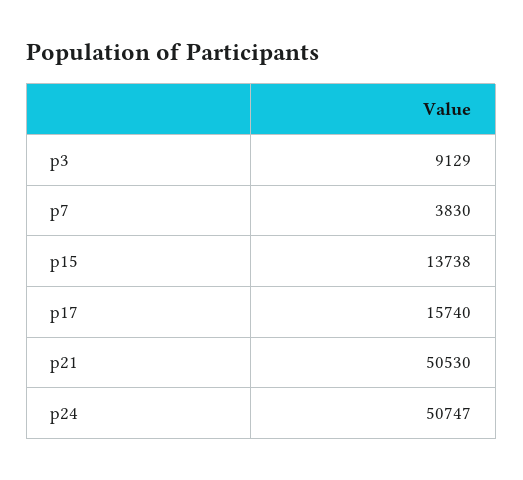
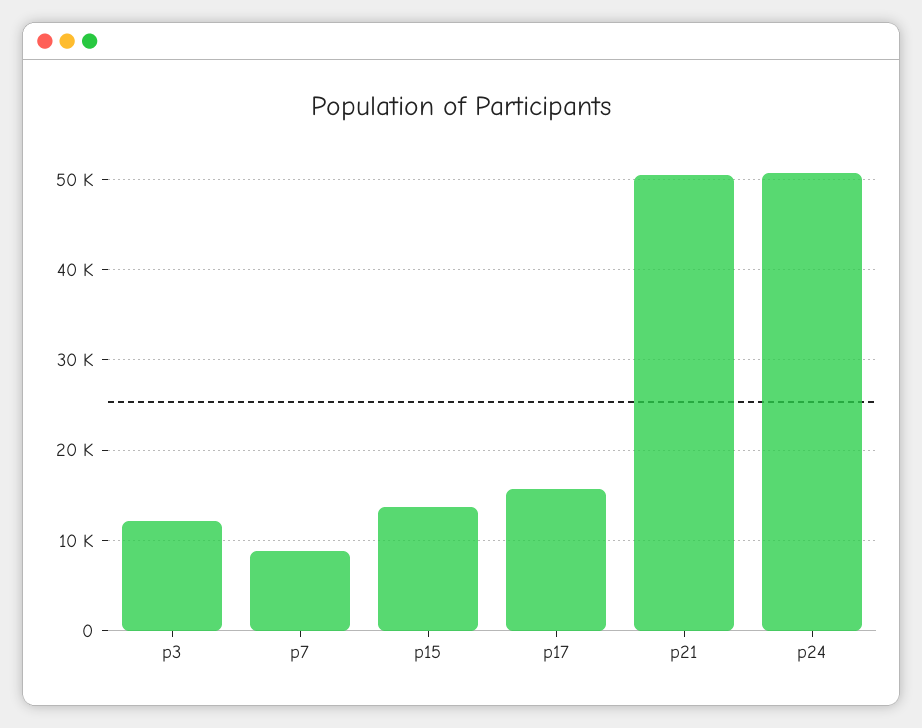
p3: 9129 -> 12000
p7: 3830 -> 9000

